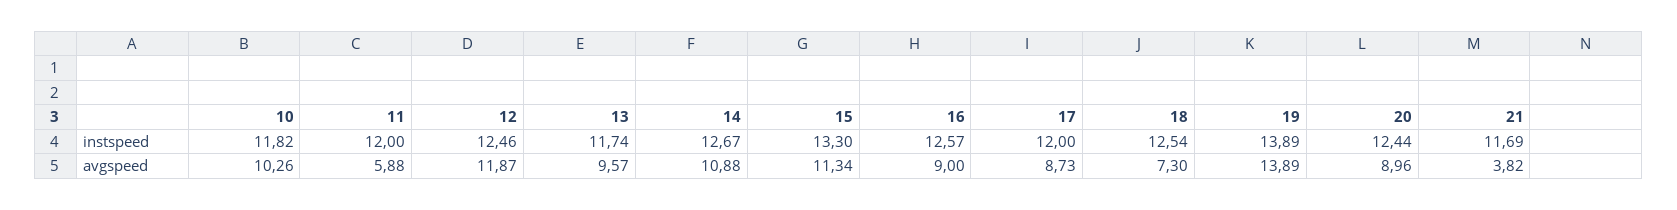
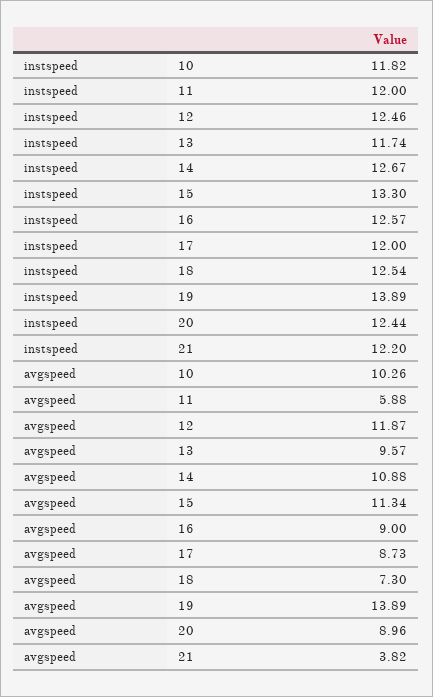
21, instspeed: 11.69 -> 12.2

